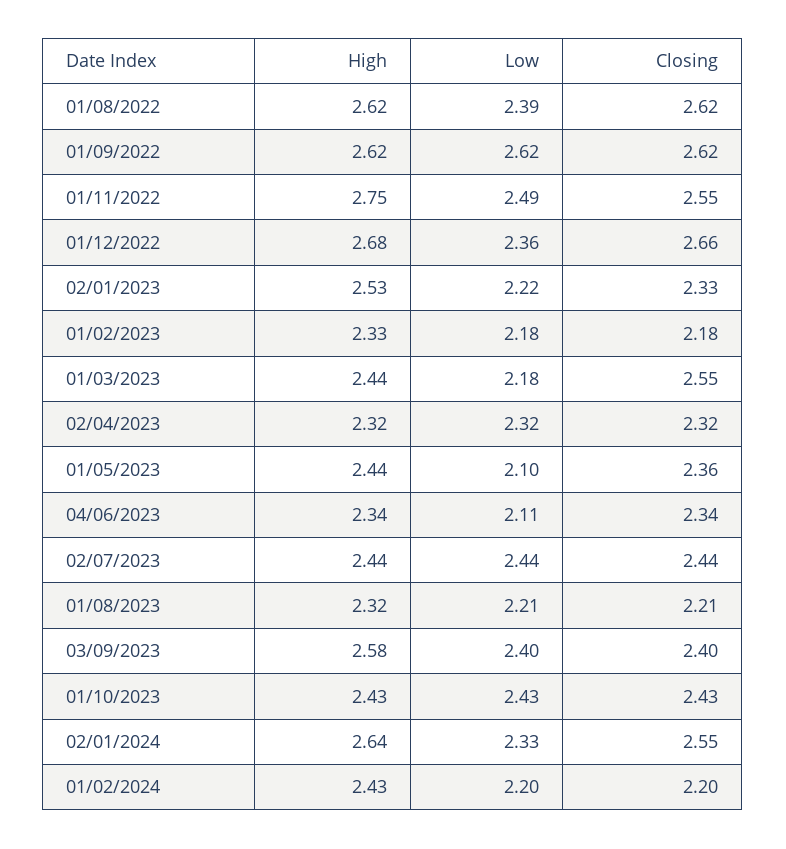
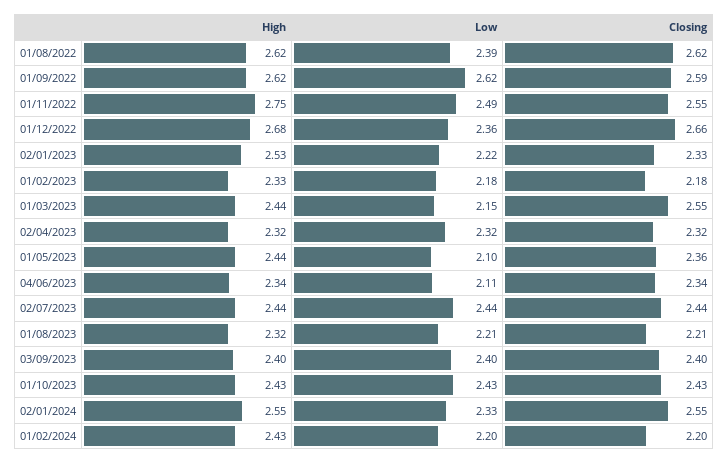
Closing, 01/09/2022: 2.62 -> 2.59
Low, 01/03/2023: 2.18 -> 2.15
High, 03/09/2023: 2.58 -> 2.4
High, 02/01/2024: 2.64 -> 2.55

